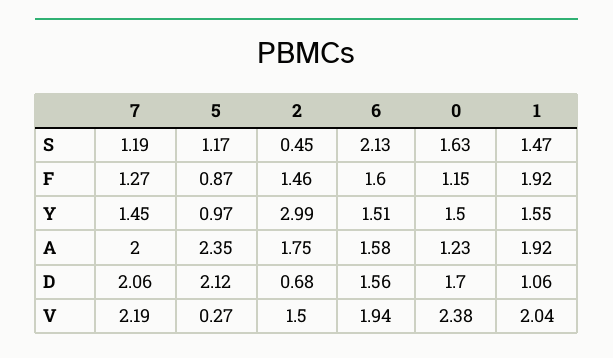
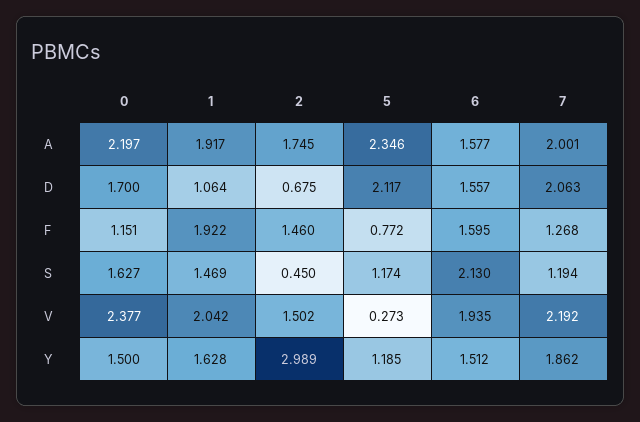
5, F: 0.87 -> 0.772
7, Y: 1.45 -> 1.862
5, Y: 0.97 -> 1.185
1, Y: 1.55 -> 1.628
0, A: 1.23 -> 2.197

